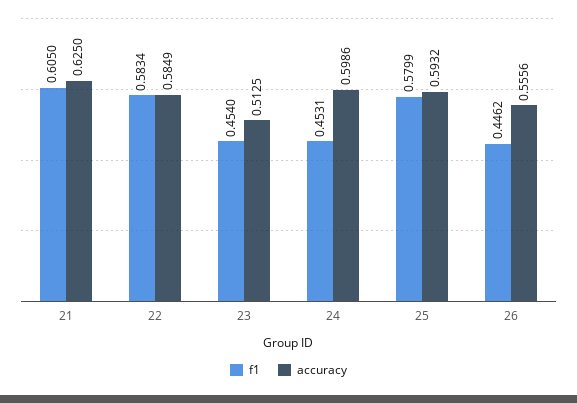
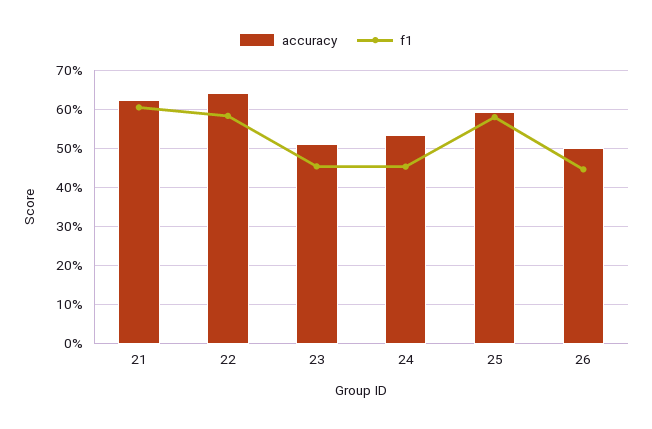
accuracy, 22: 0.5849 -> 0.64
accuracy, 24: 0.5986 -> 0.54
accuracy, 26: 0.5556 -> 0.5

